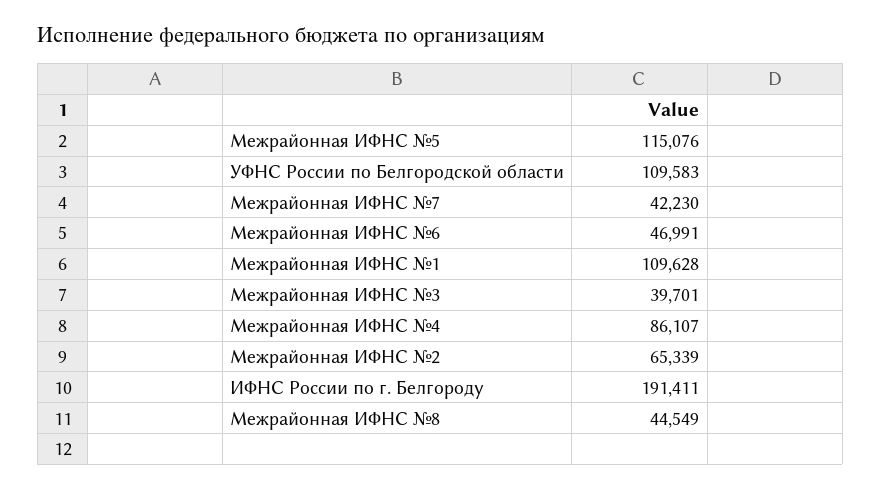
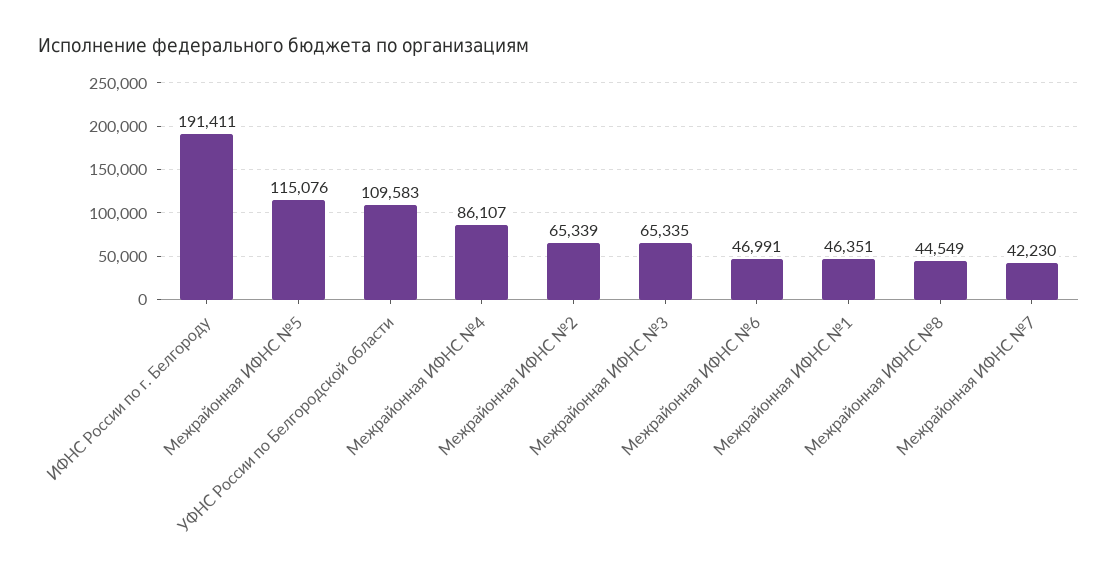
Межрайонная ИФНС №1: 109628 -> 46351
Межрайонная ИФНС №3: 39701 -> 65335

